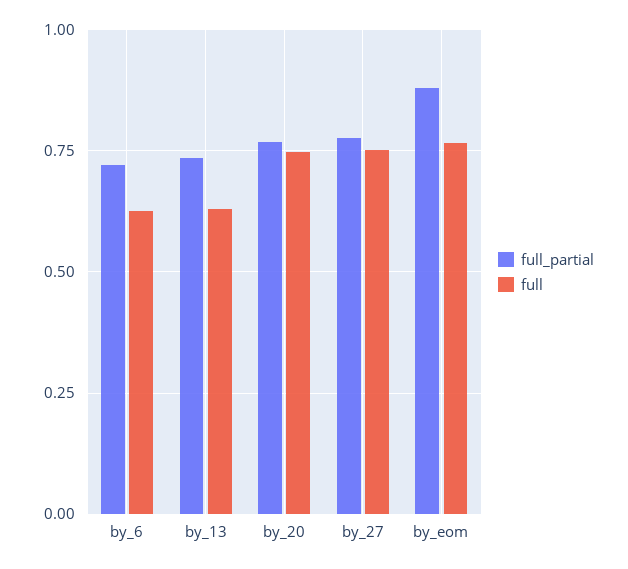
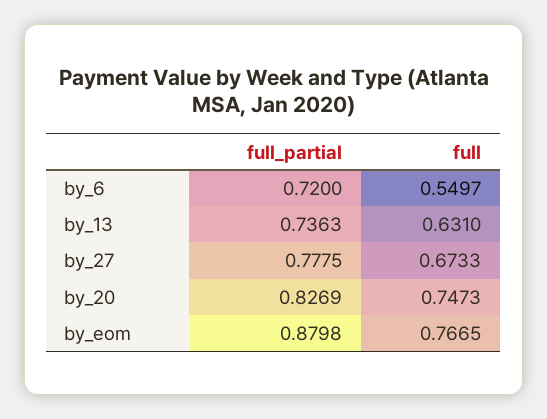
full, by_6: 0.625 -> 0.5497
full_partial, by_20: 0.775 -> 0.8269
full, by_27: 0.75 -> 0.6733

